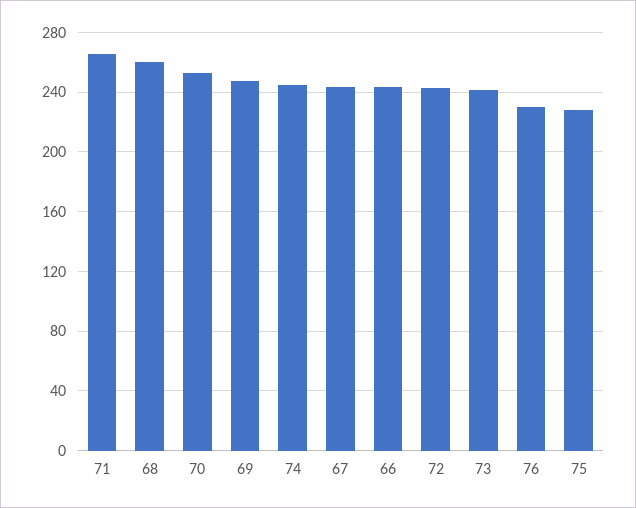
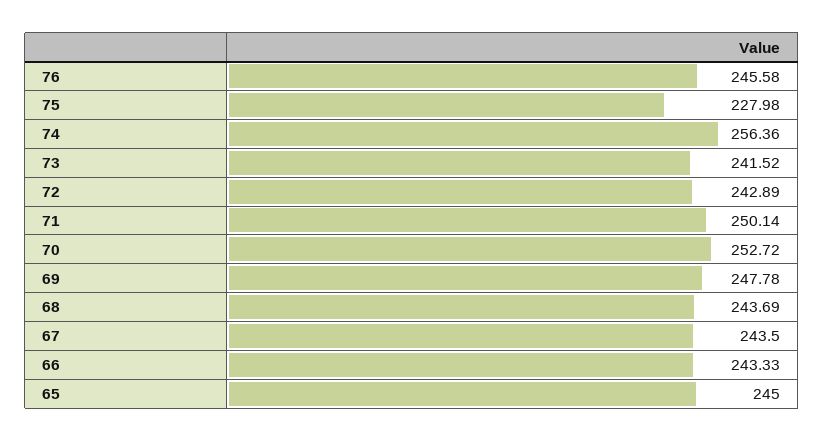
71: 265 -> 250.14
68: 260 -> 243.69
74: 245 -> 256.36
76: 230 -> 245.58
65: none -> 245

